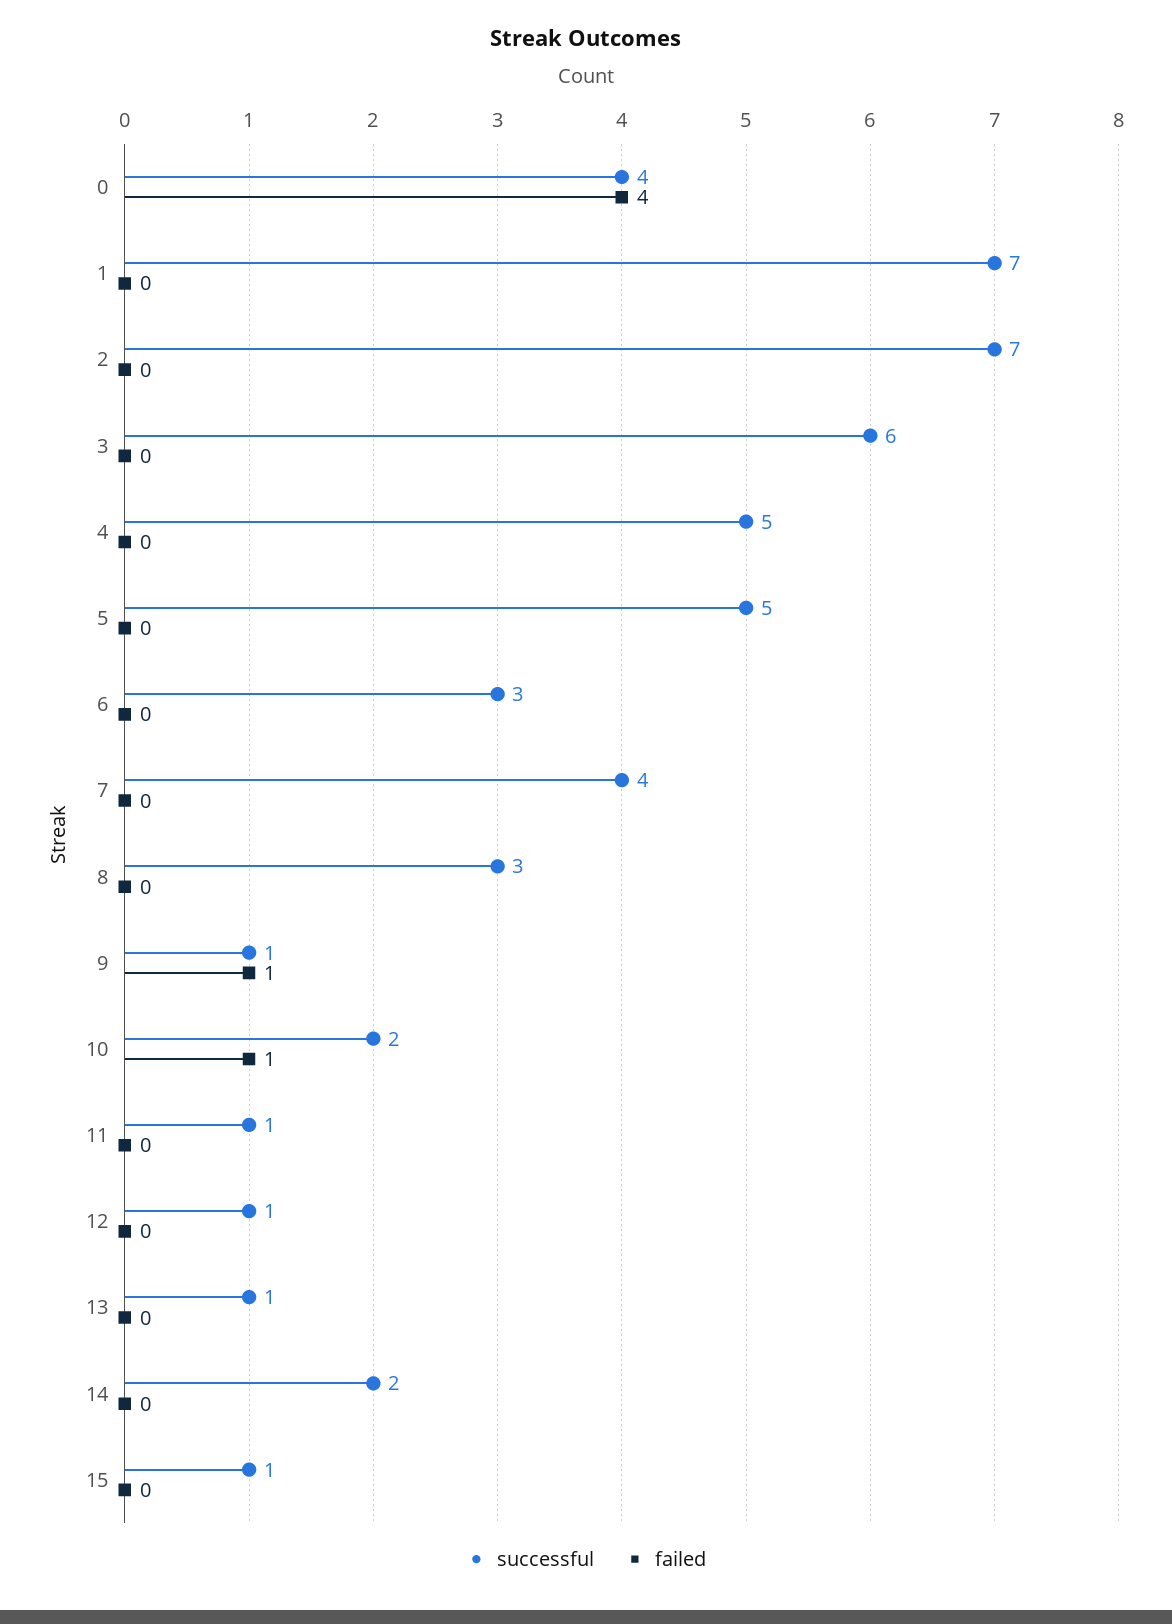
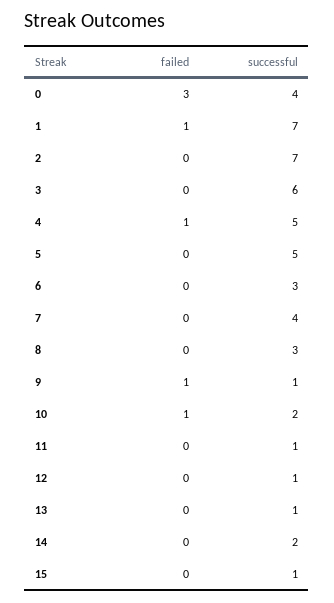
failed, 0: 4 -> 3
failed, 1: 0 -> 1
failed, 4: 0 -> 1

